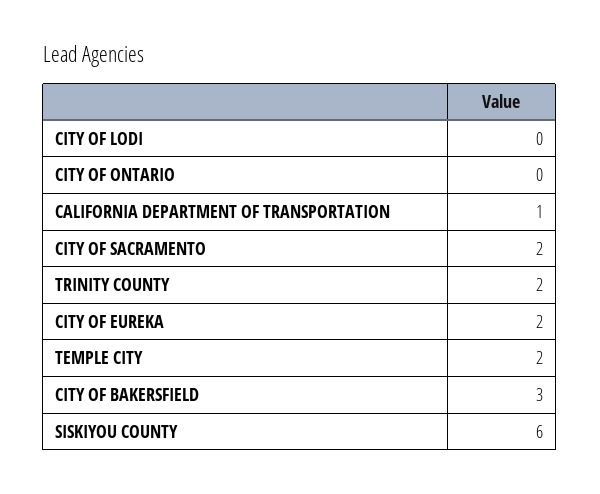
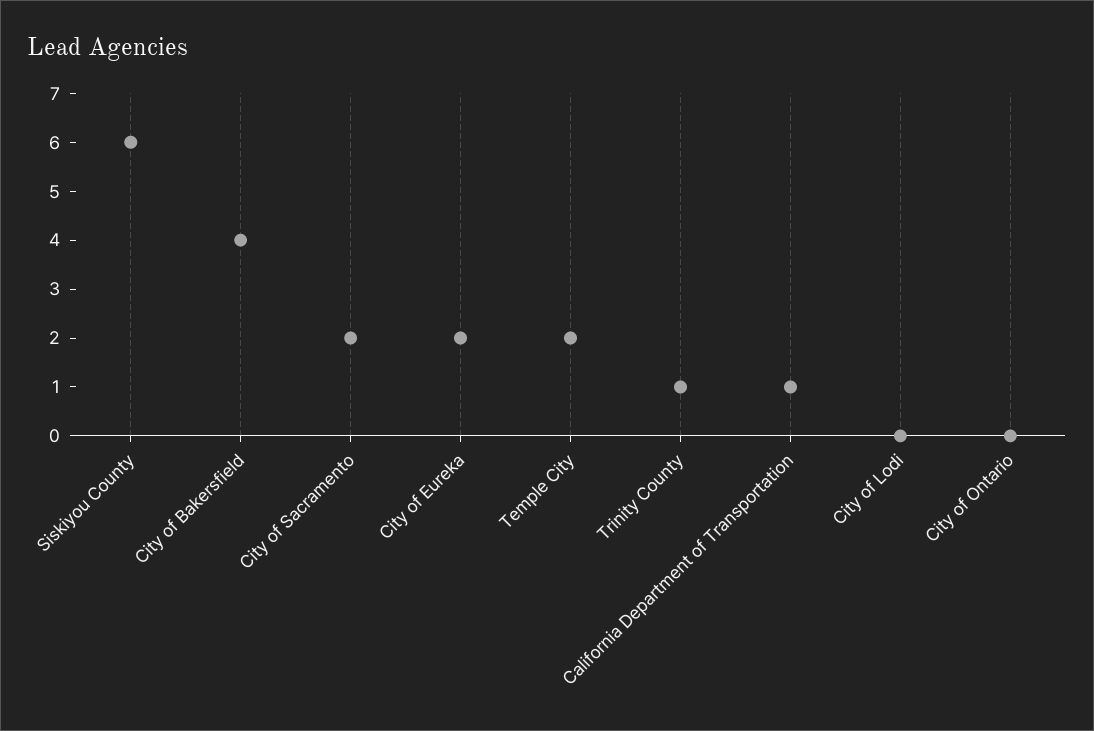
TRINITY COUNTY: 2 -> 1
CITY OF BAKERSFIELD: 3 -> 4

